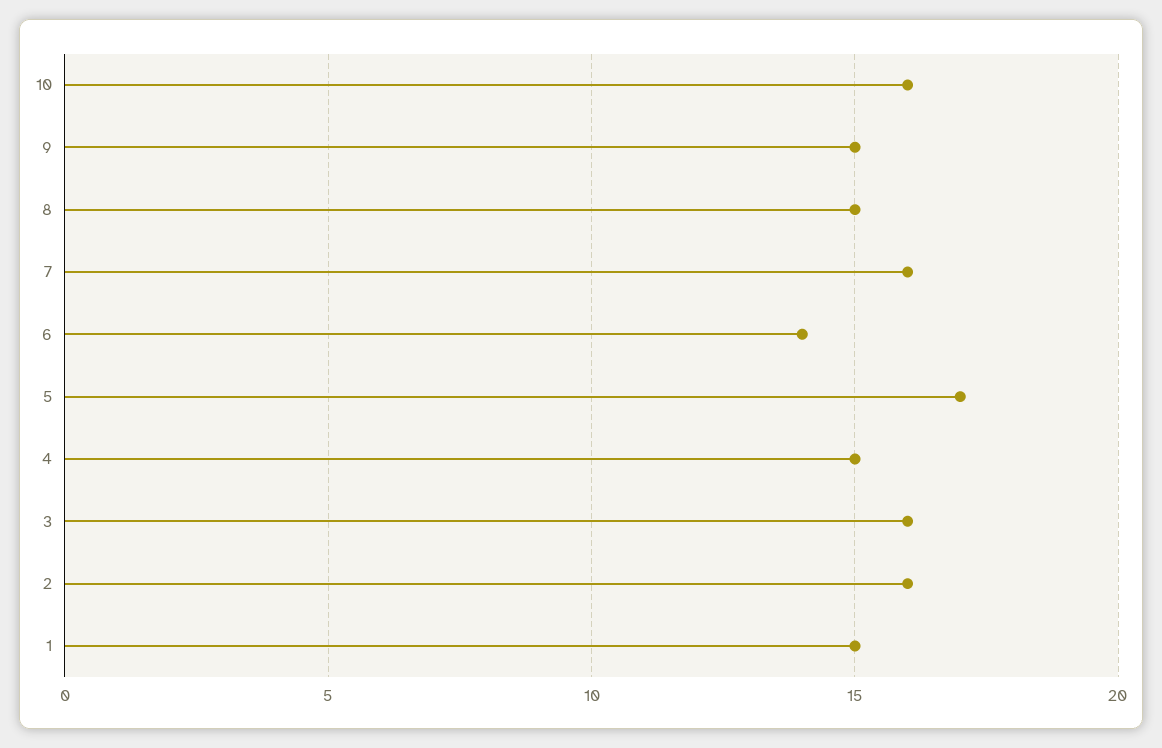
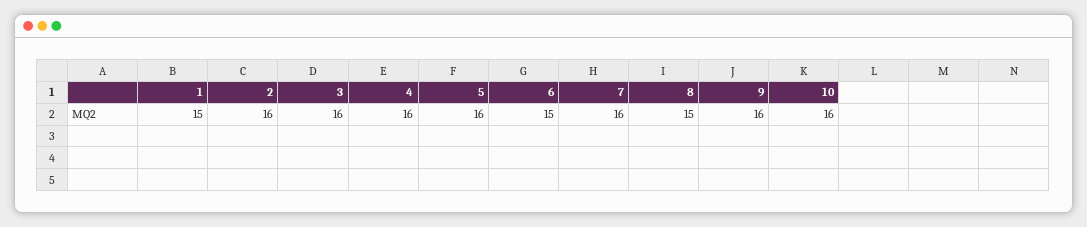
9: 15 -> 16
6: 14 -> 15
5: 17 -> 16
4: 15 -> 16

